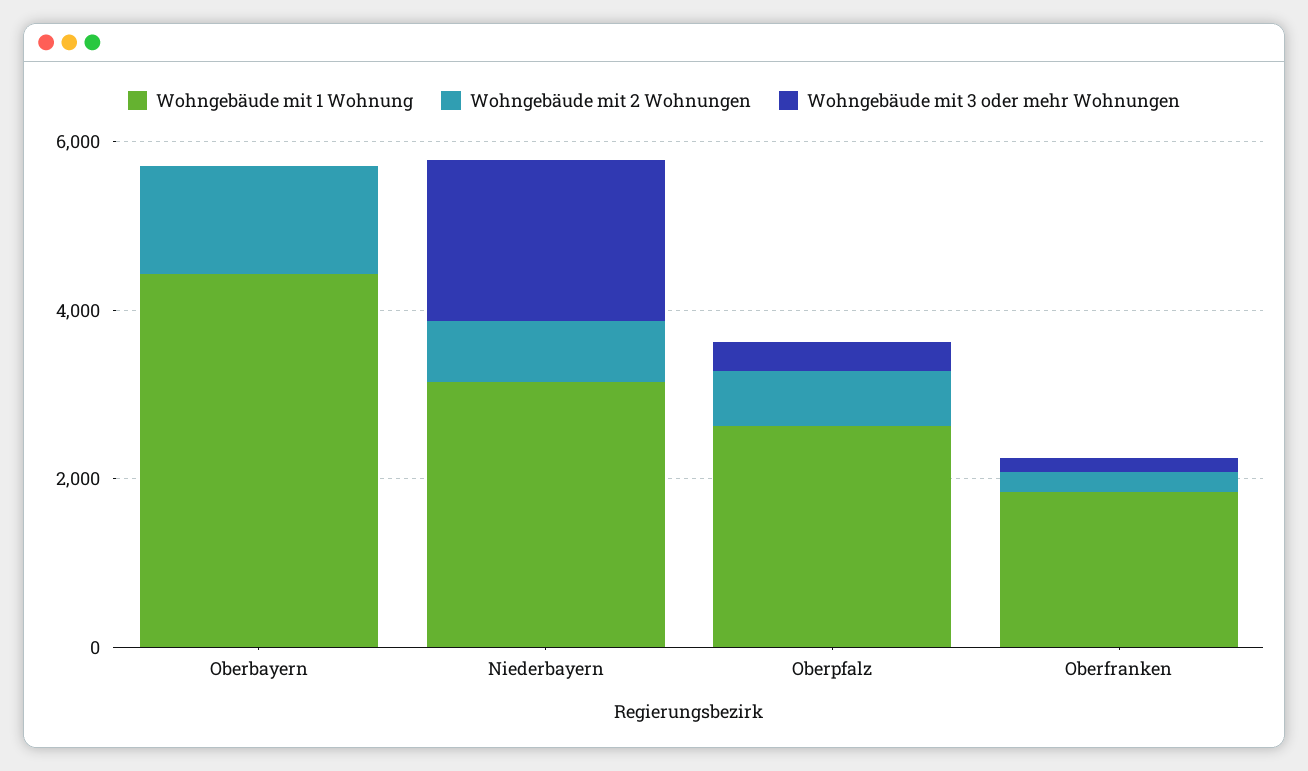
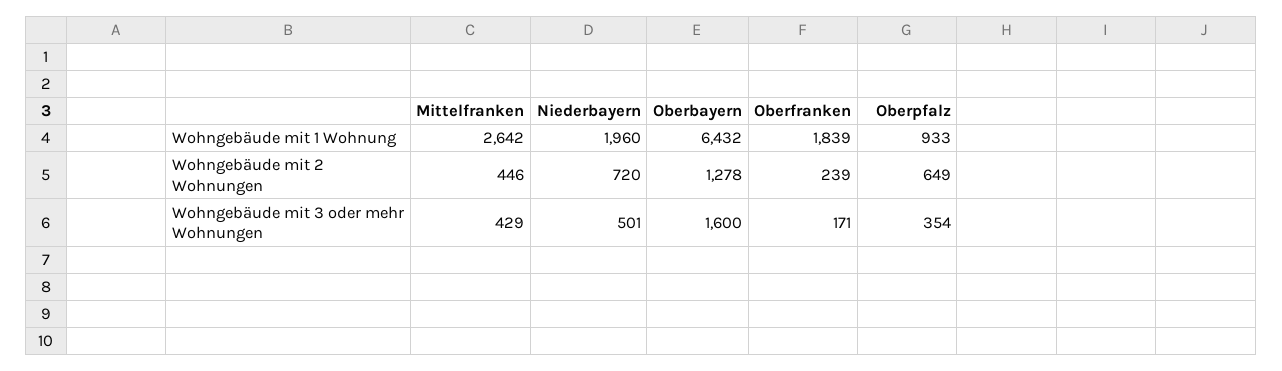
Wohngebäude mit 1 Wohnung, Oberbayern: 4500 -> 6432
Wohngebäude mit 3 oder mehr Wohnungen, Oberbayern: 0 -> 1600
Wohngebäude mit 1 Wohnung, Niederbayern: 3000 -> 1960
Wohngebäude mit 3 oder mehr Wohnungen, Niederbayern: 2000 -> 501
Wohngebäude mit 1 Wohnung, Oberpfalz: 2500 -> 933
Wohngebäude mit 1 Wohnung, Mittelfranken: none -> 2642
Wohngebäude mit 2 Wohnungen, Mittelfranken: none -> 446
Wohngebäude mit 3 oder mehr Wohnungen, Mittelfranken: none -> 429

